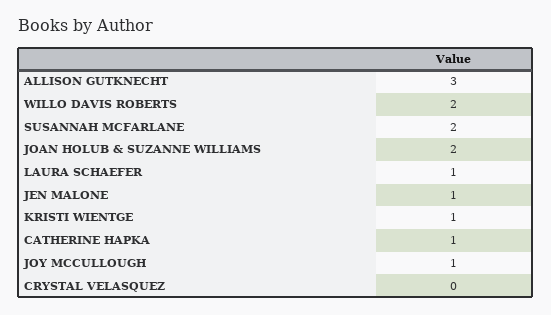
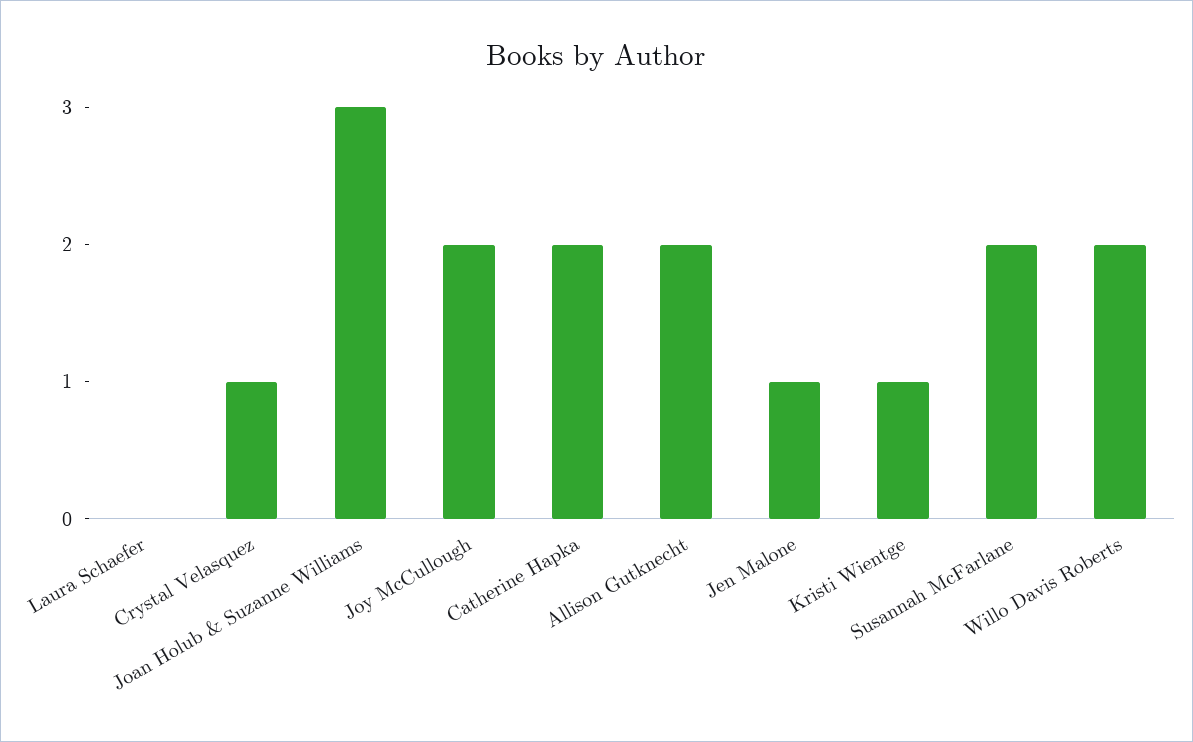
ALLISON GUTKNECHT: 3 -> 2
JOAN HOLUB & SUZANNE WILLIAMS: 2 -> 3
LAURA SCHAEFER: 1 -> 0
CATHERINE HAPKA: 1 -> 2
JOY MCCULLOUGH: 1 -> 2
CRYSTAL VELASQUEZ: 0 -> 1

